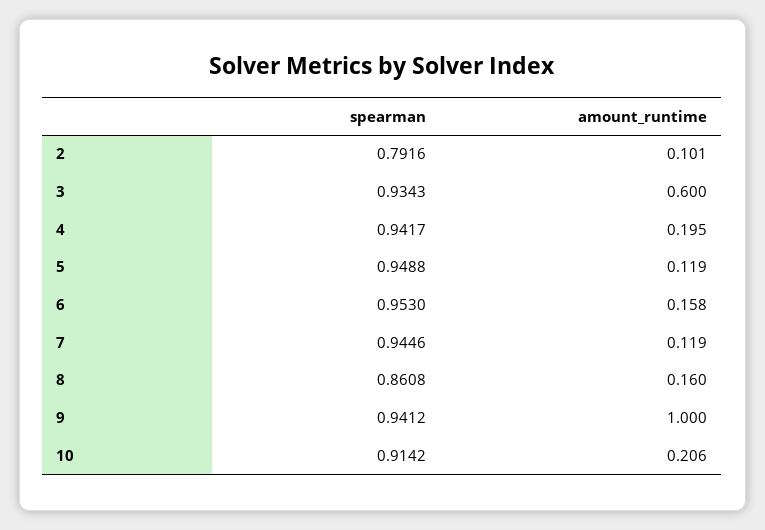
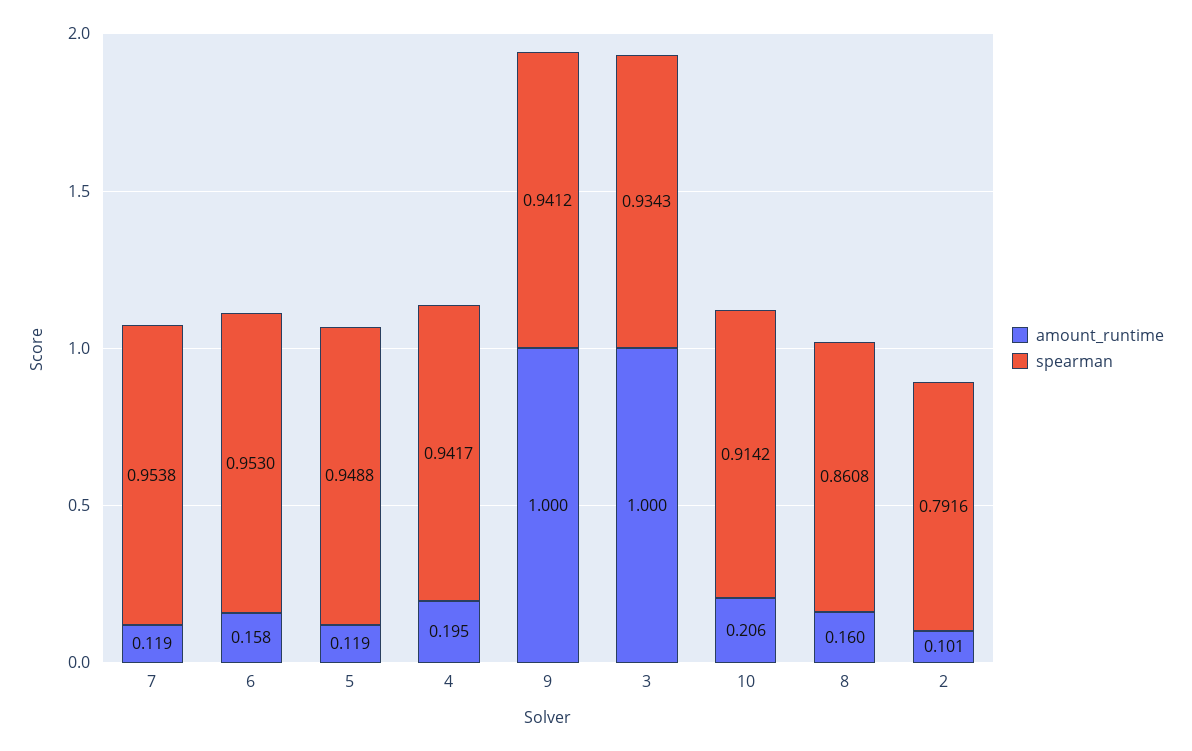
amount_runtime, 3: 0.6 -> 1
spearman, 7: 0.9446 -> 0.9538

